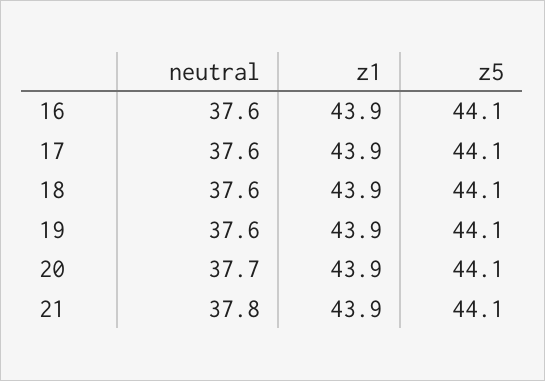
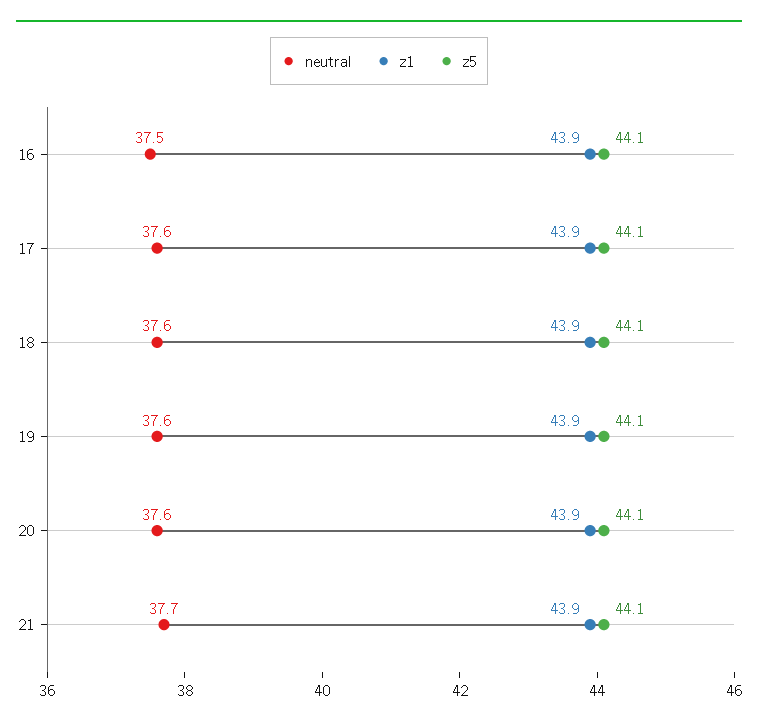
neutral, 16: 37.6 -> 37.5
neutral, 20: 37.7 -> 37.6
neutral, 21: 37.8 -> 37.7

